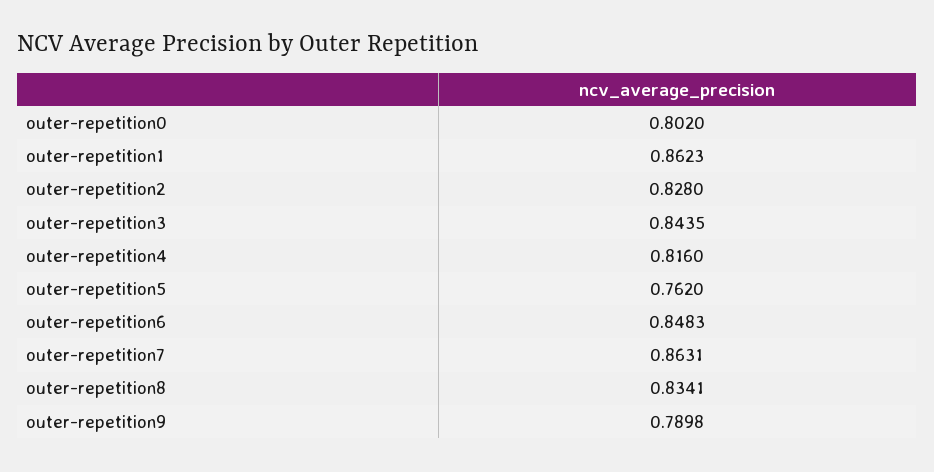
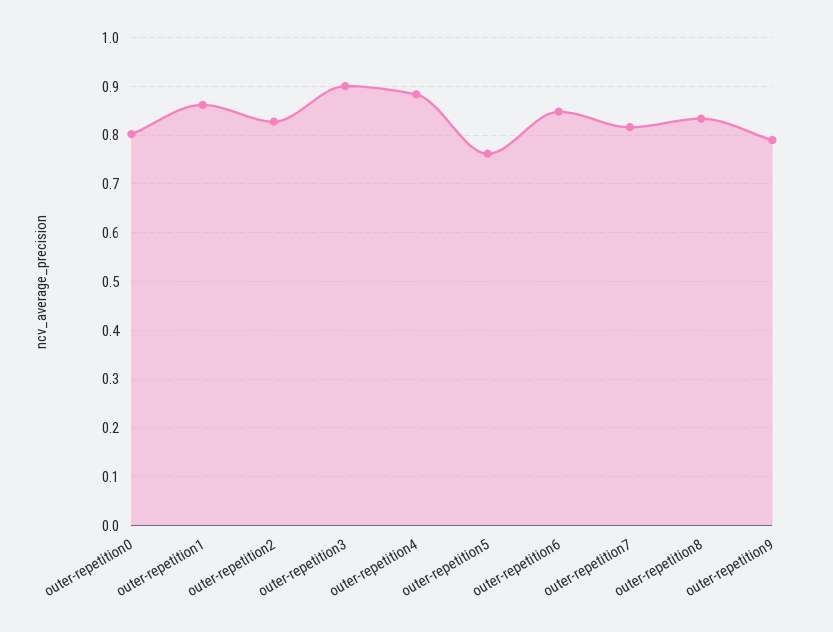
outer-repetition3: 0.8435 -> 0.9
outer-repetition4: 0.816 -> 0.88
outer-repetition7: 0.8631 -> 0.82

